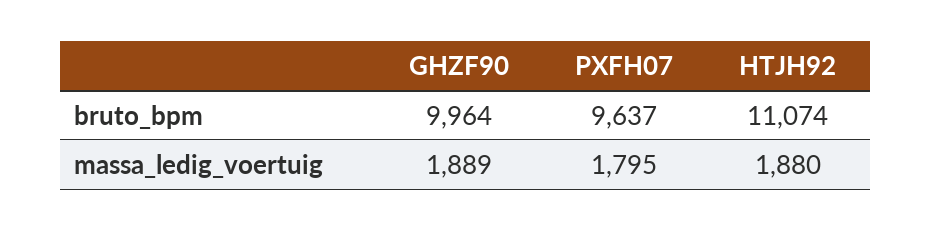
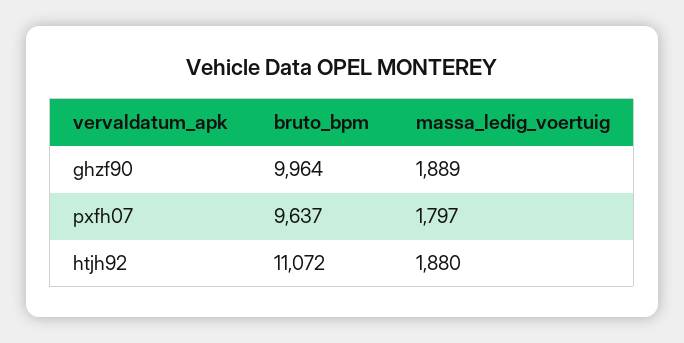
HTJH92, bruto_bpm: 11074 -> 11072
PXFH07, massa_ledig_voertuig: 1795 -> 1797

